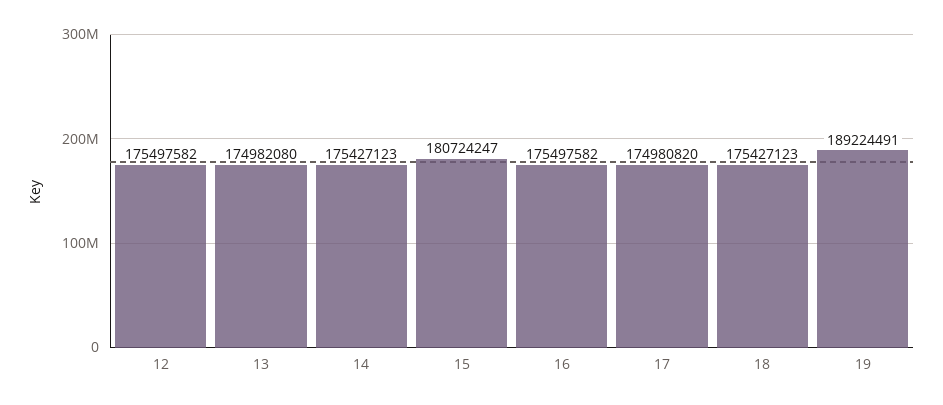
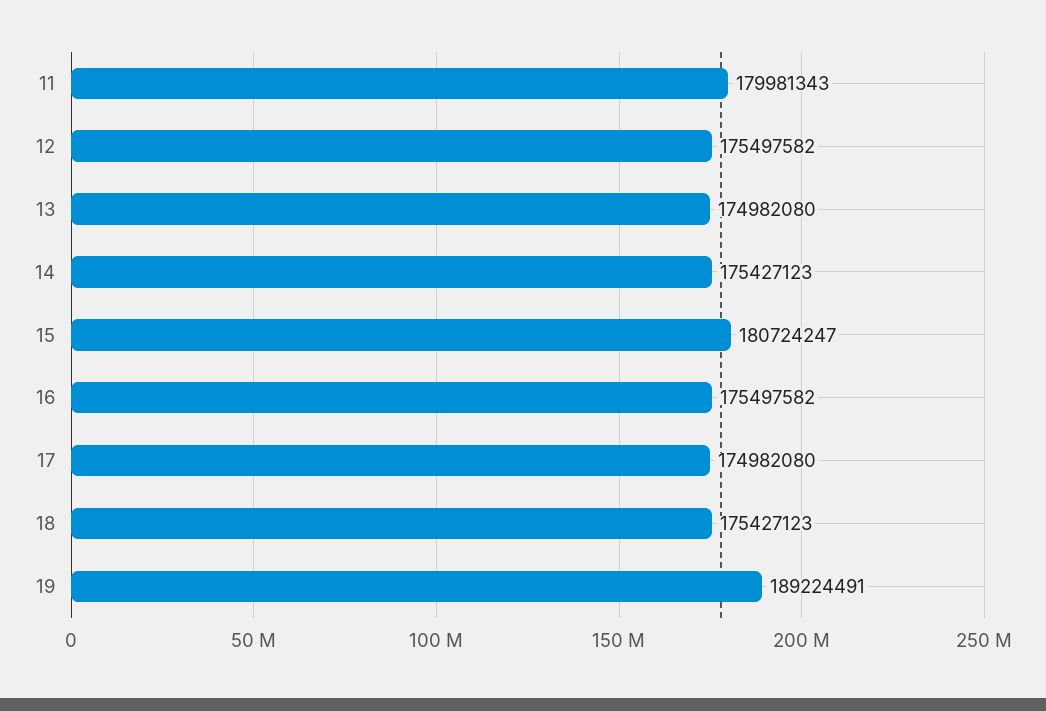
17: 174980820 -> 174982080
11: none -> 179981343

